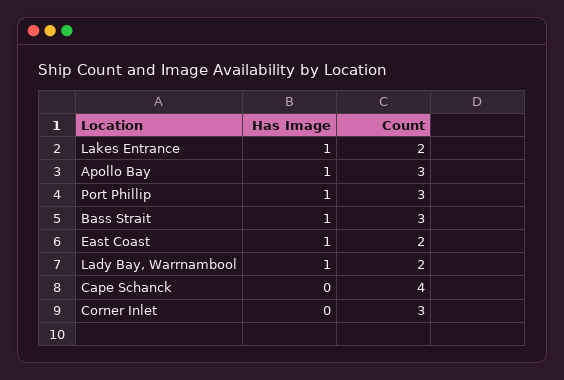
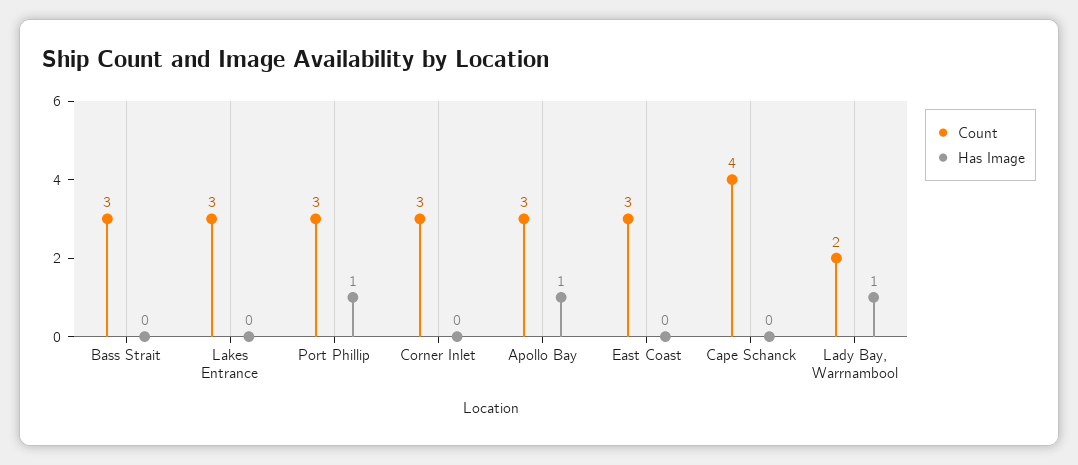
Has Image, Lakes Entrance: 1 -> 0
Count, Lakes Entrance: 2 -> 3
Has Image, Bass Strait: 1 -> 0
Has Image, East Coast: 1 -> 0
Count, East Coast: 2 -> 3

